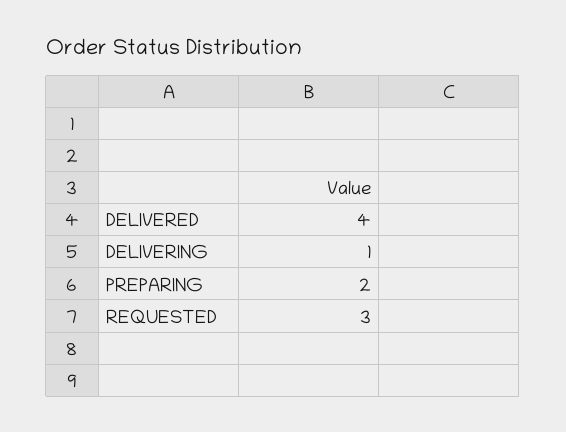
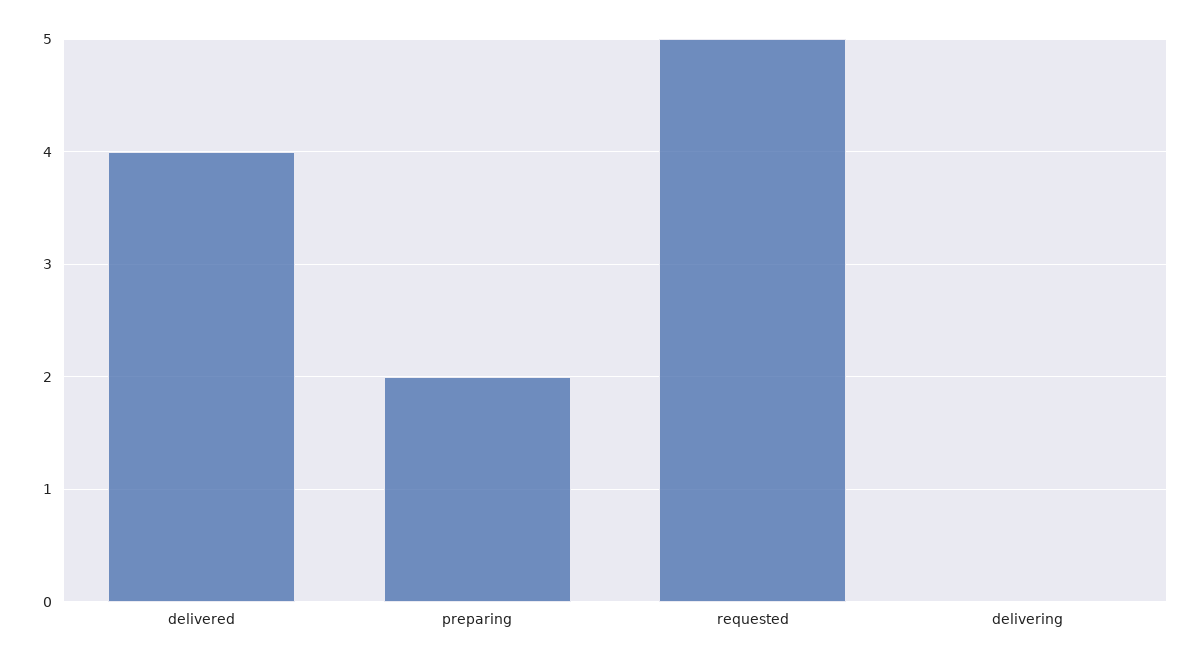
DELIVERING: 1 -> 0
REQUESTED: 3 -> 5

